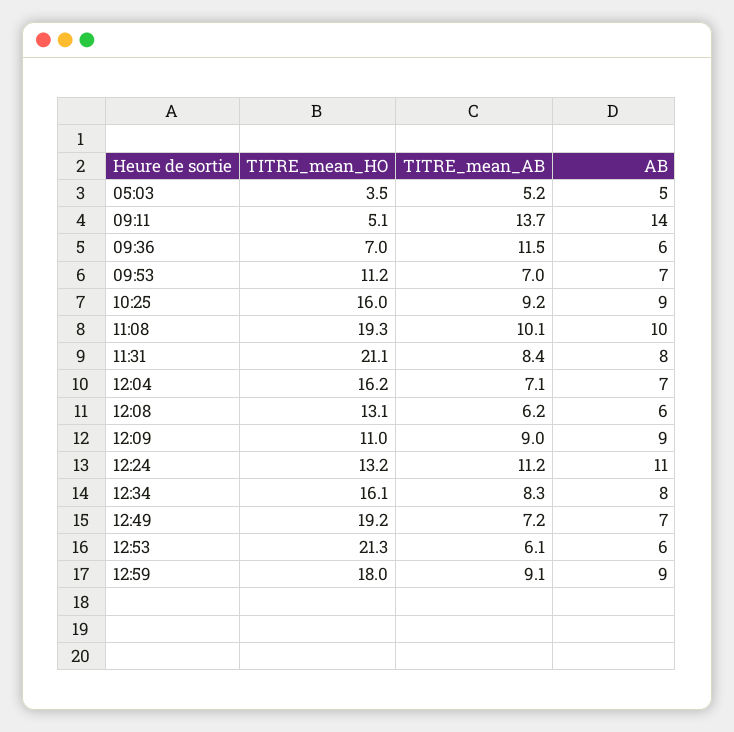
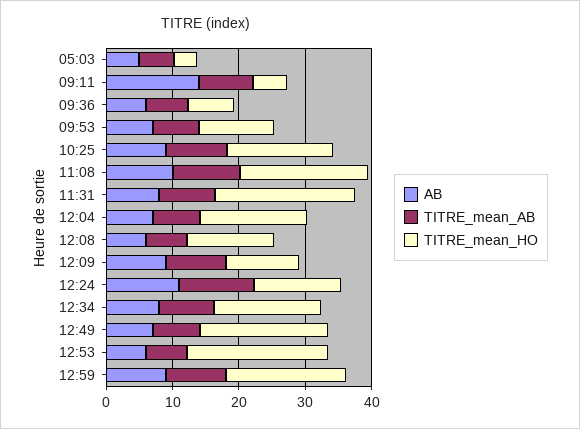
TITRE_mean_AB, 09:11: 13.7 -> 8
TITRE_mean_AB, 09:36: 11.5 -> 6

